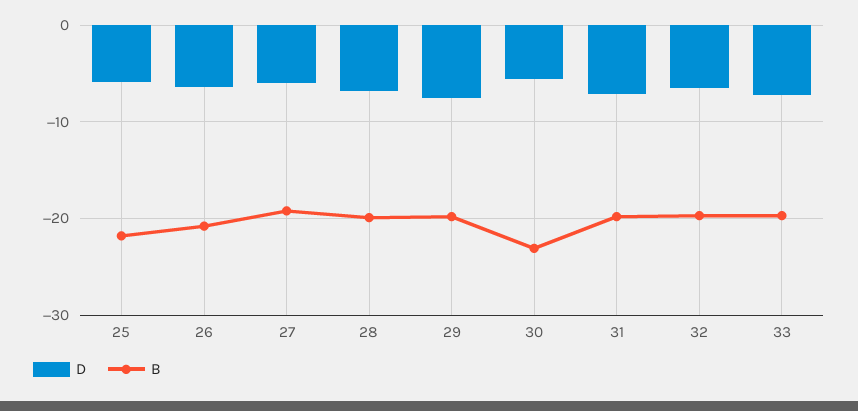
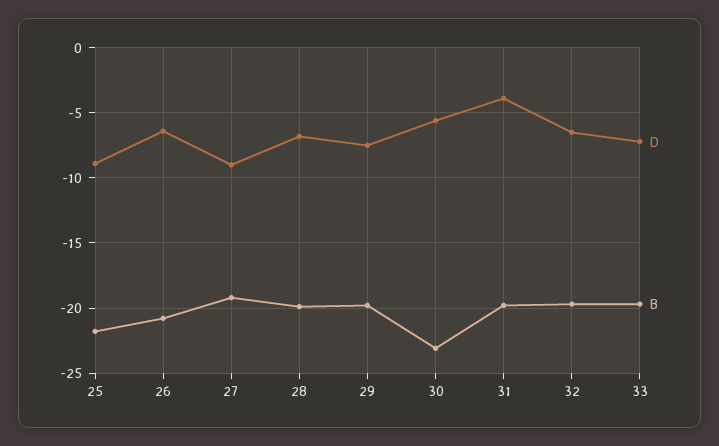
D, 25: -6 -> -9
D, 27: -6 -> -9
D, 31: -7 -> -4

